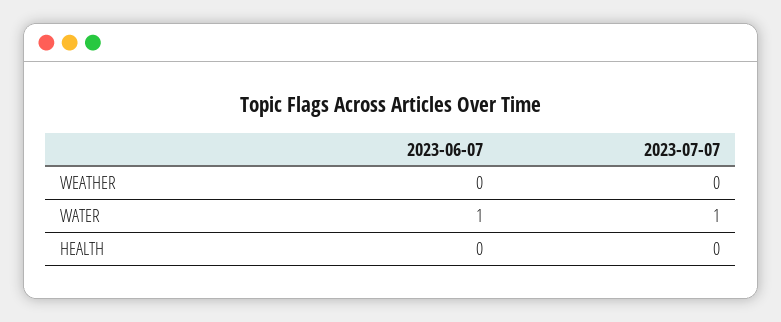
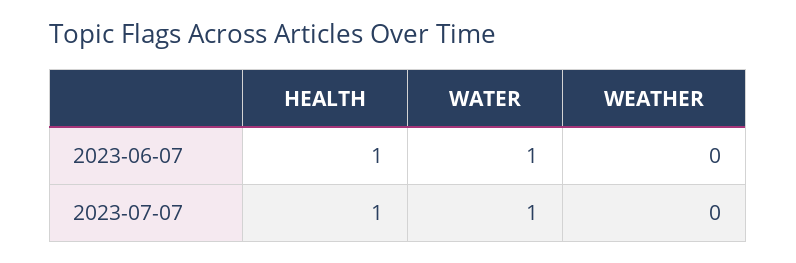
2023-06-07, HEALTH: 0 -> 1
2023-07-07, HEALTH: 0 -> 1

